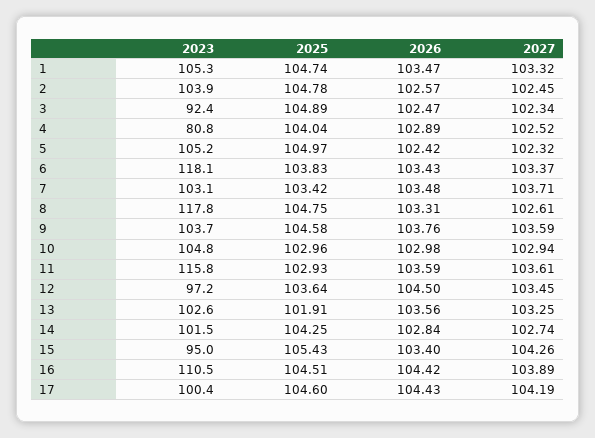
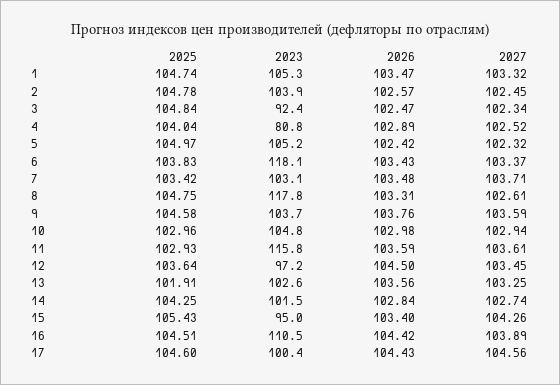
2025, 3: 104.89 -> 104.84
2027, 17: 104.19 -> 104.56

